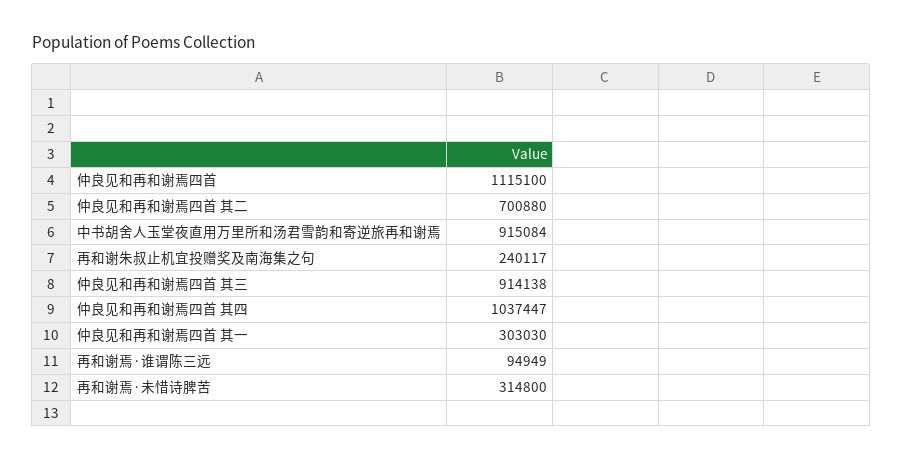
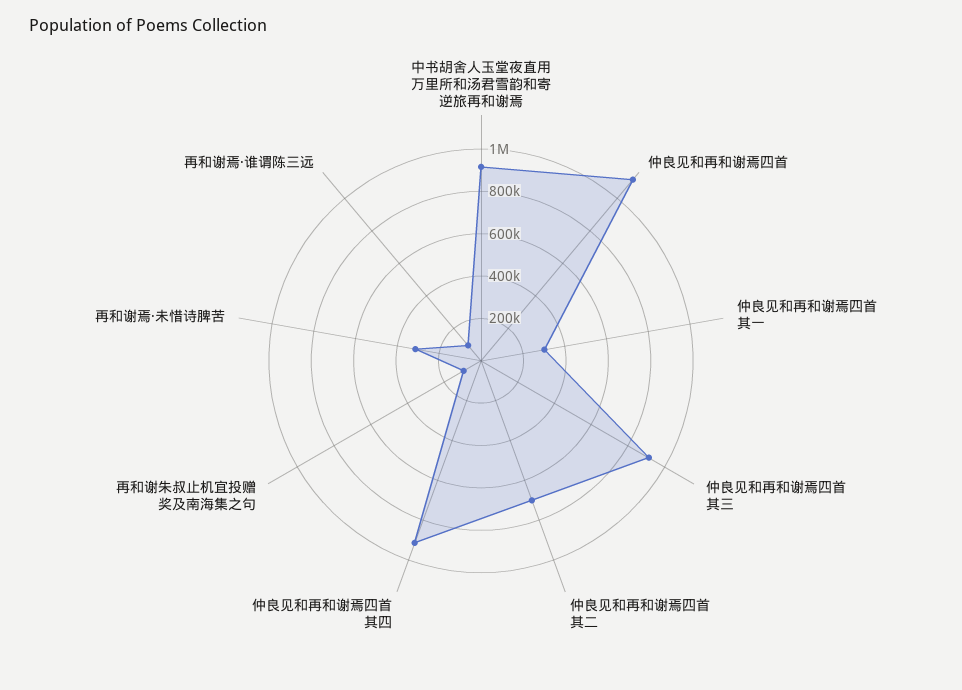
再和谢朱叔止机宜投赠奖及南海集之句: 240117 -> 100000
仲良见和再和谢焉四首 其四: 1037447 -> 900000

